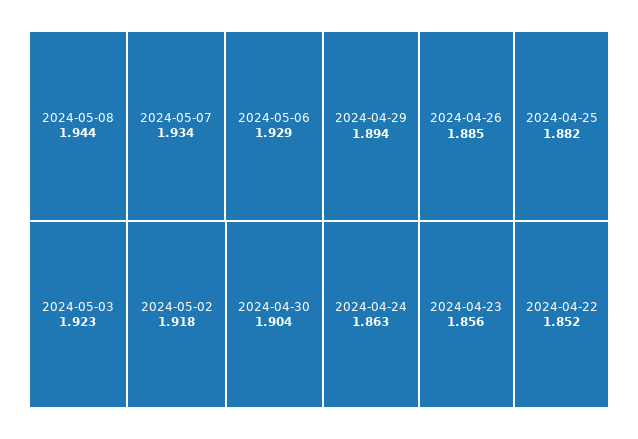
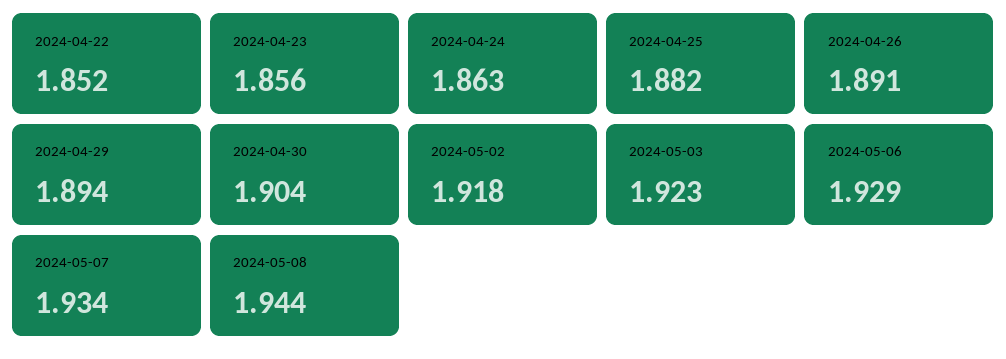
2024-04-26: 1.885 -> 1.891

